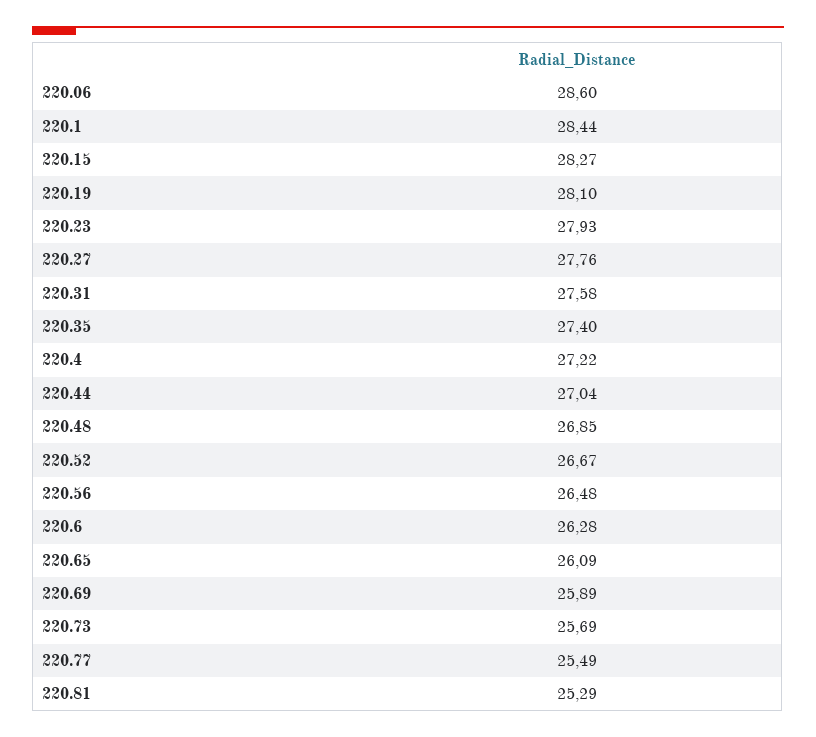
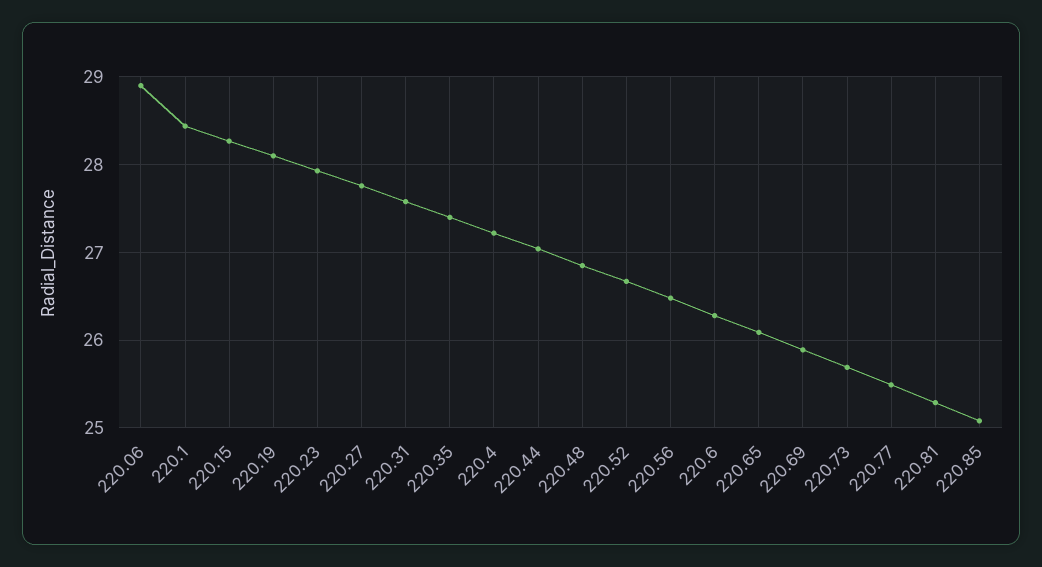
220.06: 28.6 -> 28.9
220.85: none -> 25.1

